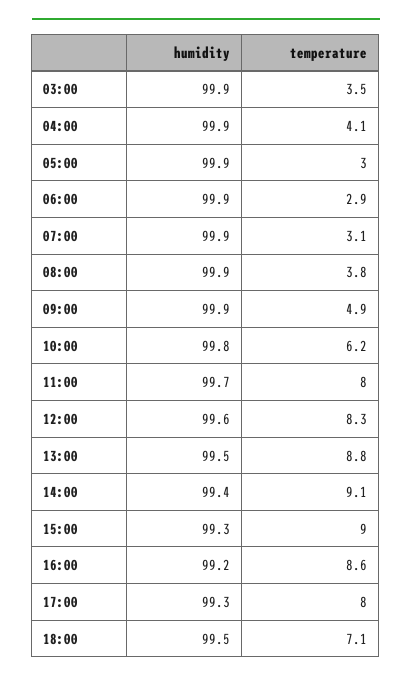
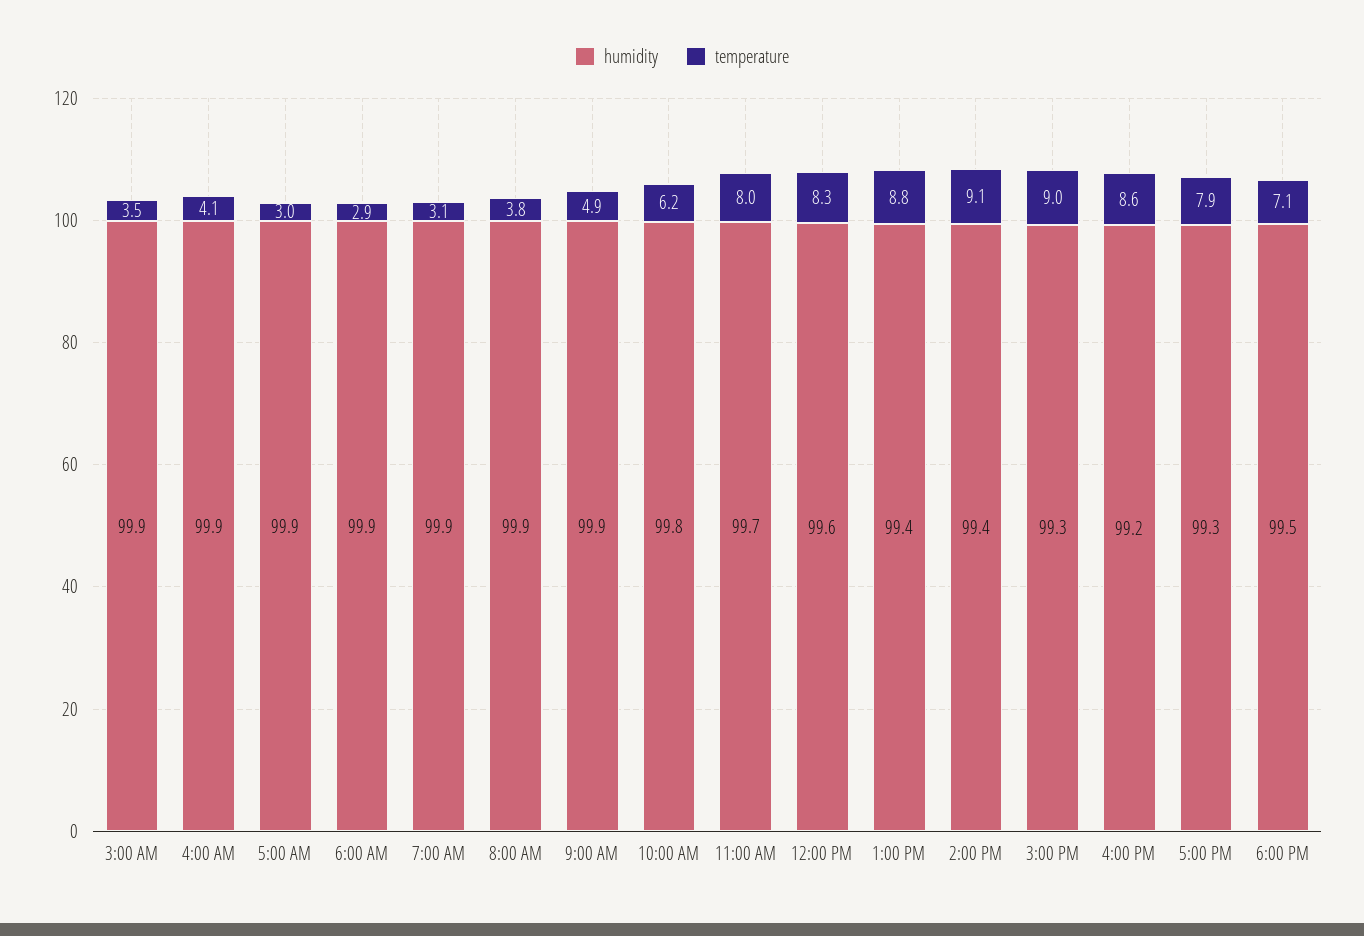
humidity, 13:00: 99.5 -> 99.4
temperature, 17:00: 8 -> 7.9

